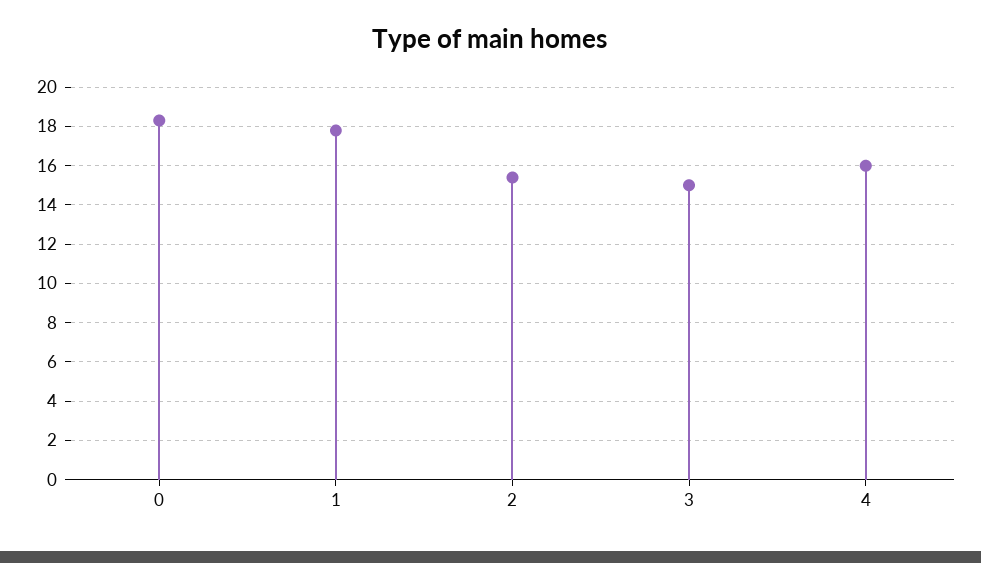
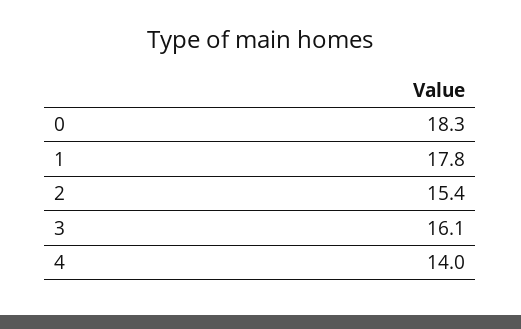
3: 15 -> 16.1
4: 16 -> 14

